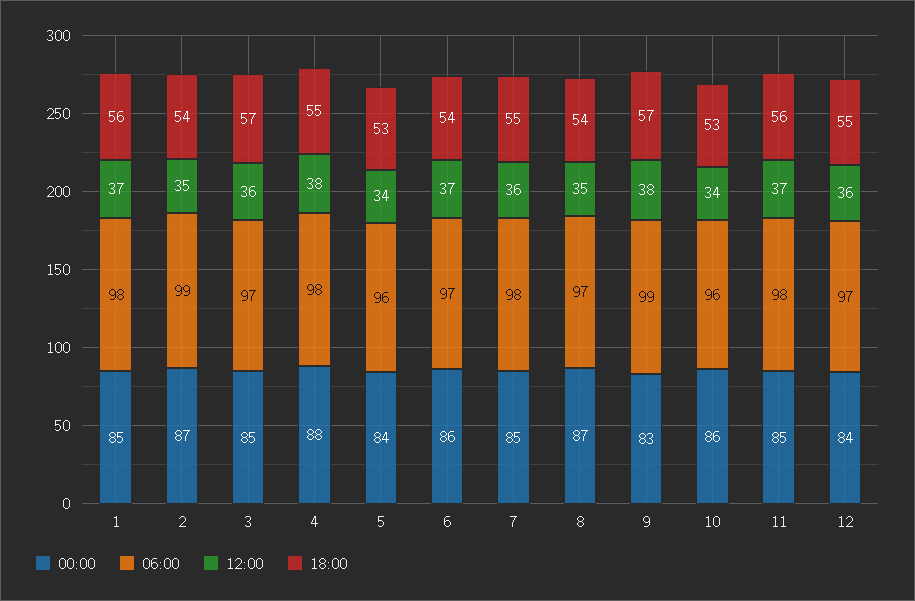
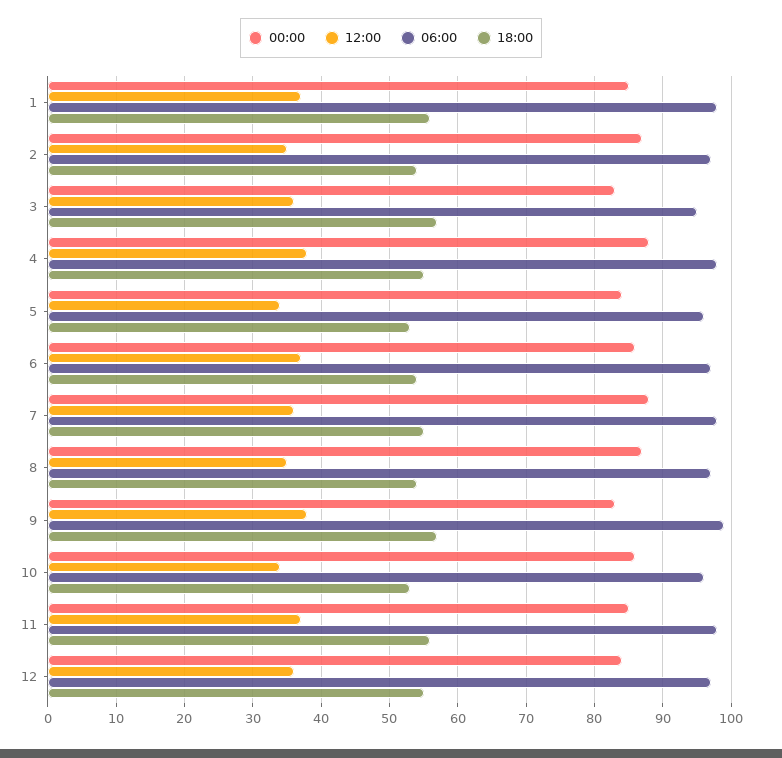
06:00, 2: 99 -> 97
00:00, 3: 85 -> 83
06:00, 3: 97 -> 95
00:00, 7: 85 -> 88

